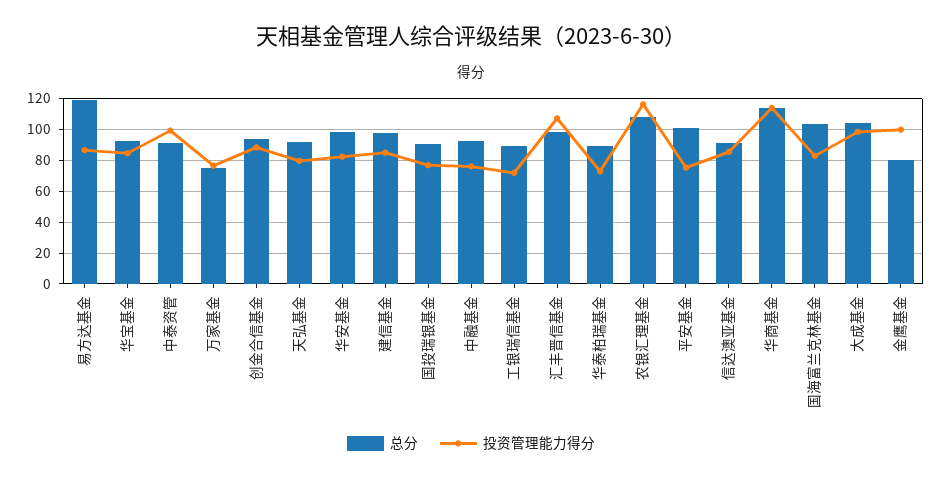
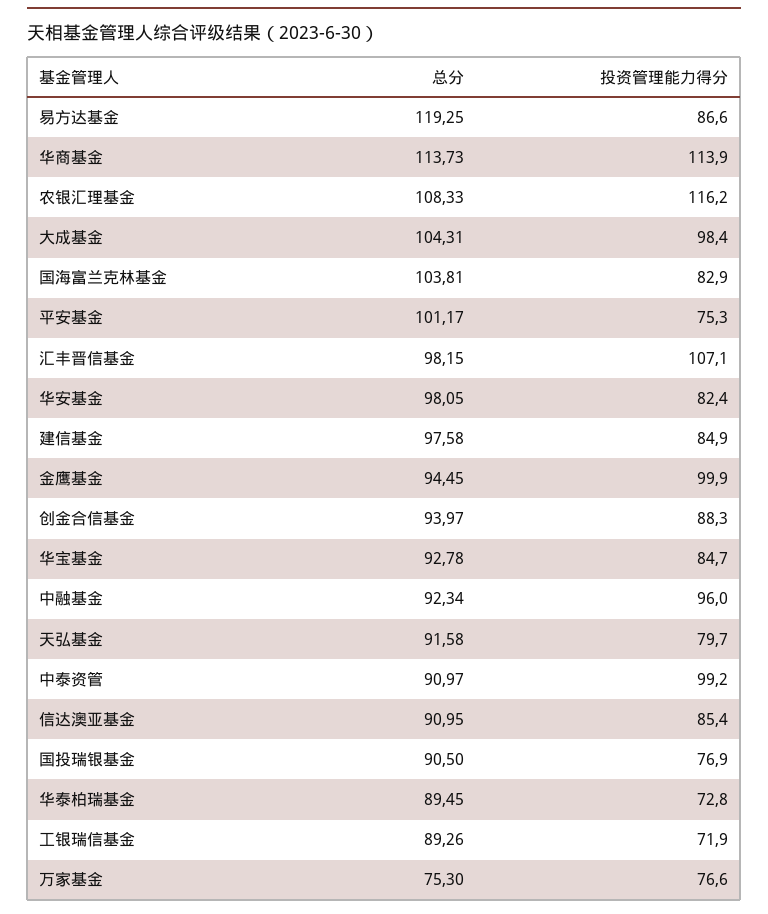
投资管理能力得分, 中融基金: 75 -> 96
总分, 金鹰基金: 80 -> 94.45

